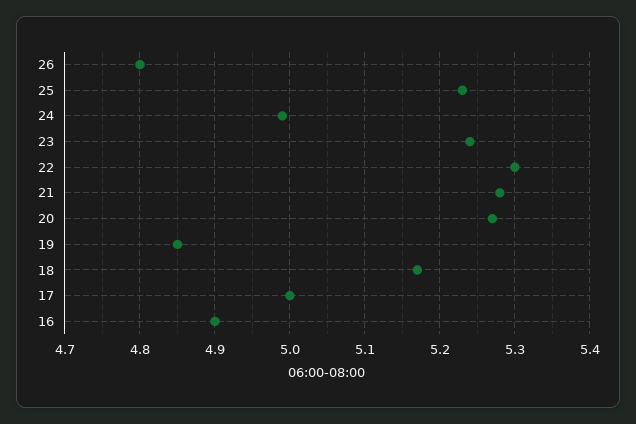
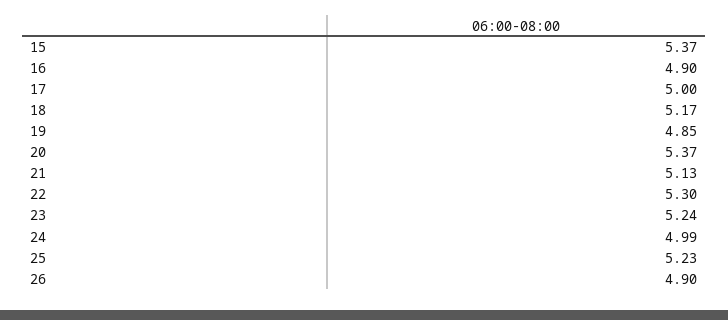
26: 4.8 -> 4.9
21: 5.28 -> 5.13
20: 5.27 -> 5.37
15: none -> 5.37

